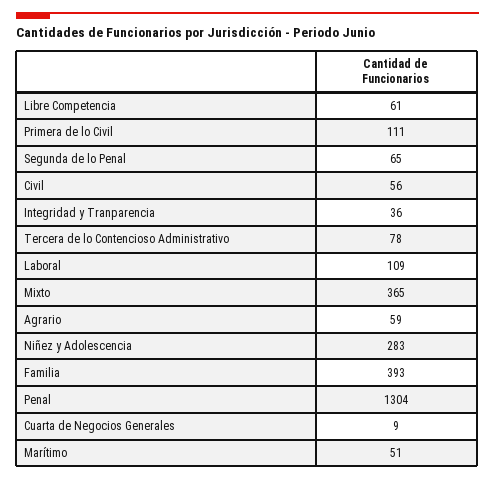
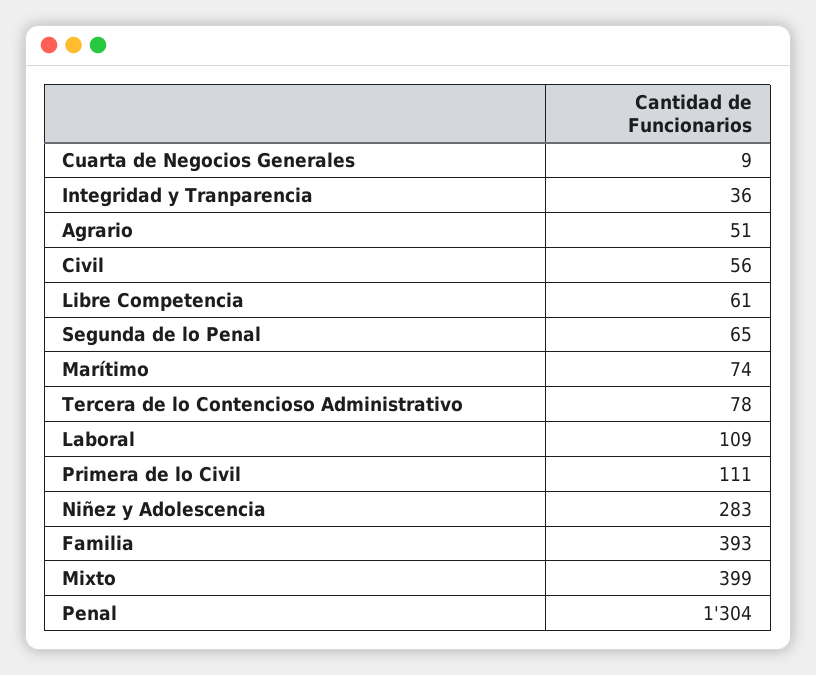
Mixto: 365 -> 399
Agrario: 59 -> 51
Marítimo: 51 -> 74

